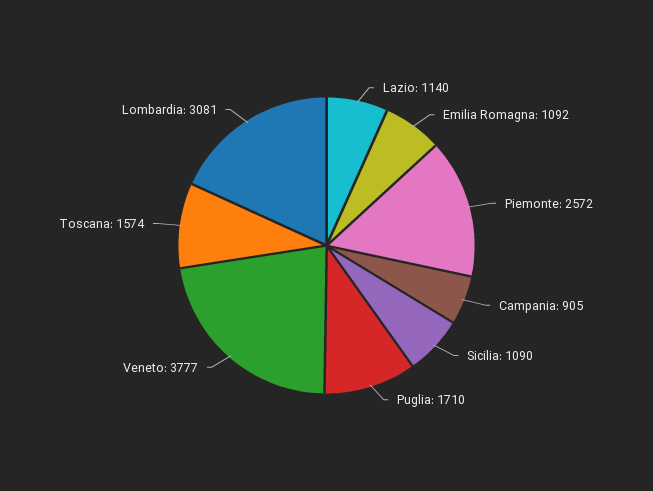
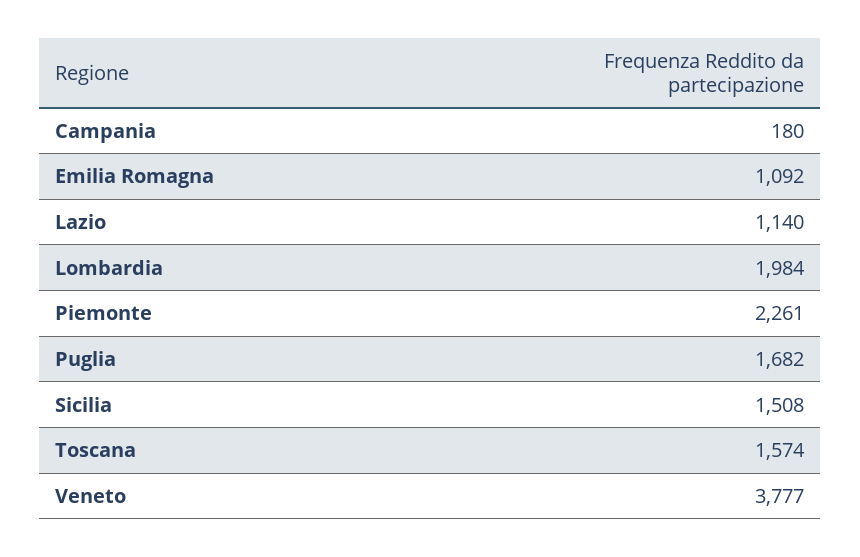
Piemonte: 2572 -> 2261
Campania: 905 -> 180
Sicilia: 1090 -> 1508
Puglia: 1710 -> 1682
Lombardia: 3081 -> 1984

